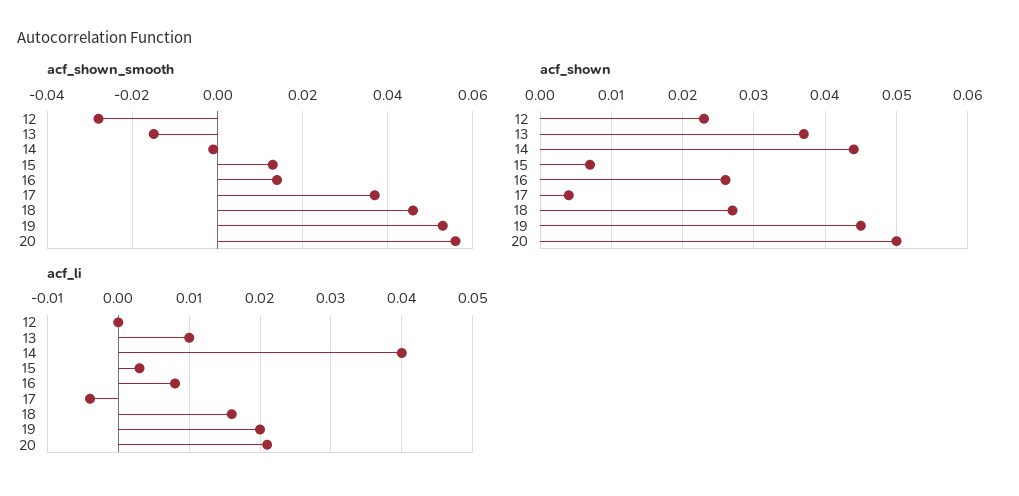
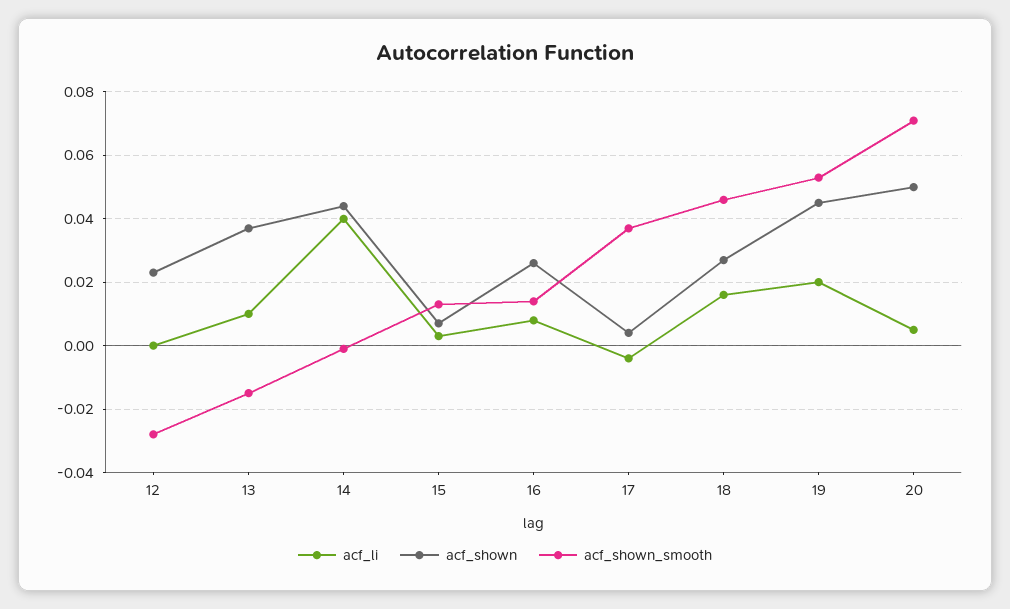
acf_shown_smooth, 20: 0.055 -> 0.07
acf_li, 20: 0.021 -> 0.005

